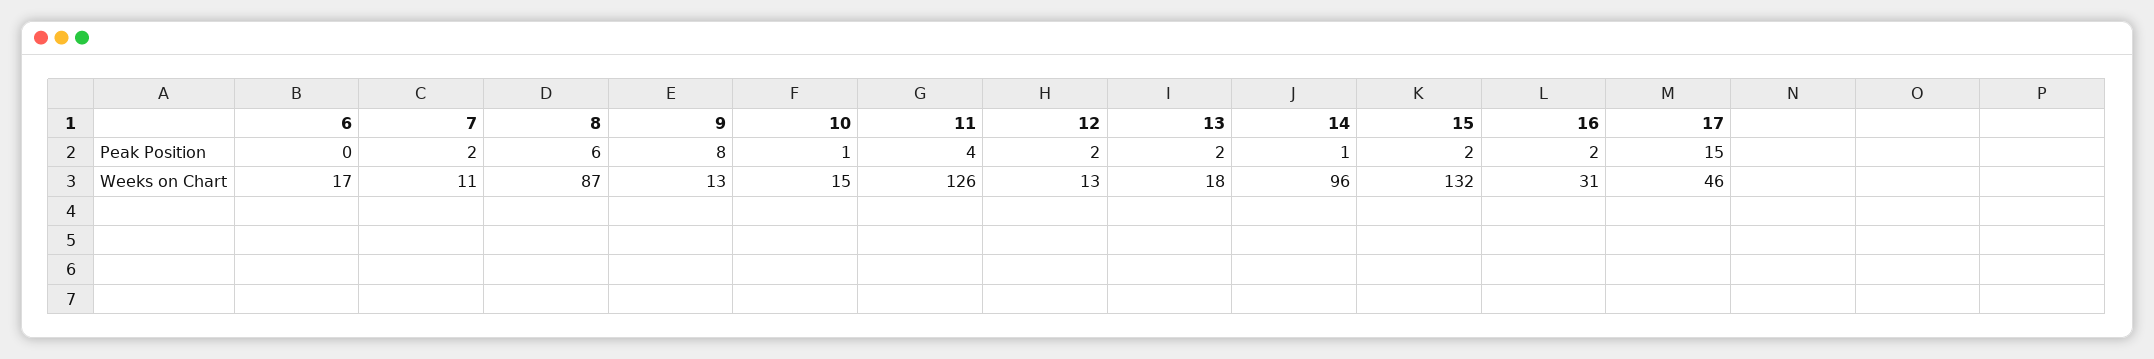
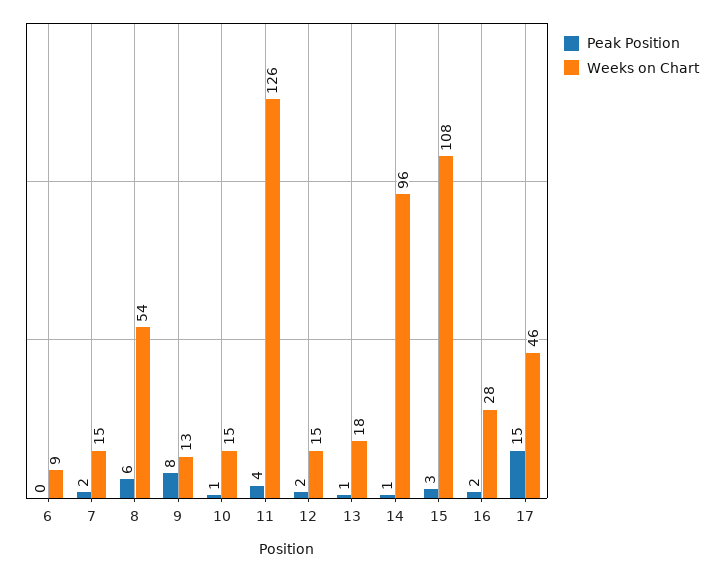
Peak Position, 13: 2 -> 1
Peak Position, 15: 2 -> 3
Weeks on Chart, 6: 17 -> 9
Weeks on Chart, 7: 11 -> 15
Weeks on Chart, 8: 87 -> 54
Weeks on Chart, 12: 13 -> 15
Weeks on Chart, 15: 132 -> 108
Weeks on Chart, 16: 31 -> 28

